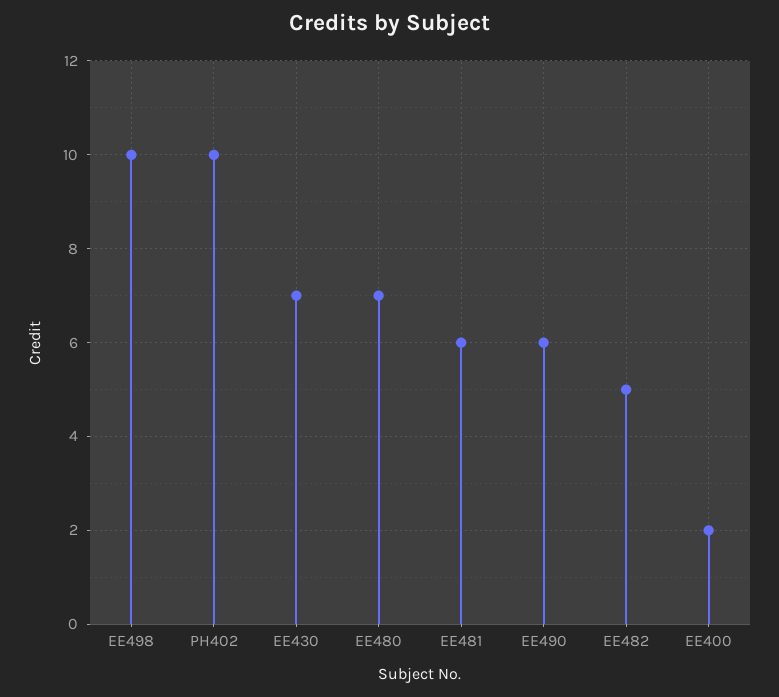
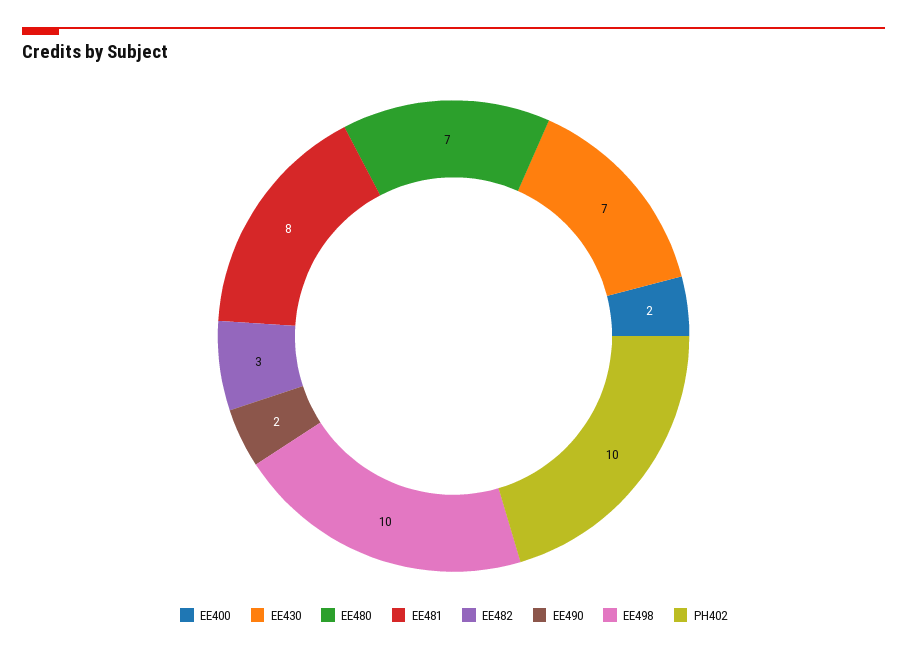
EE481: 6 -> 8
EE490: 6 -> 2
EE482: 5 -> 3

